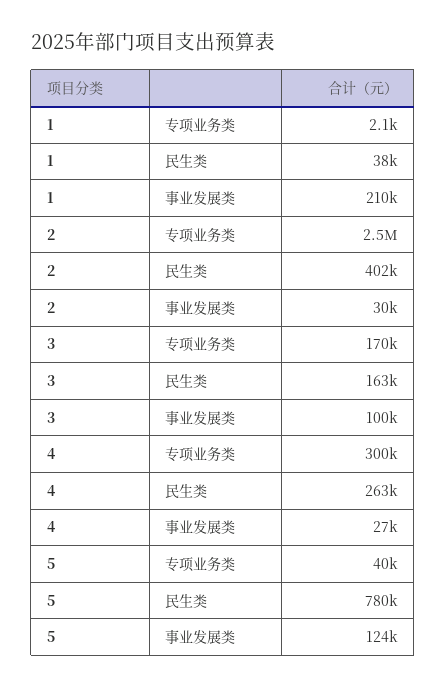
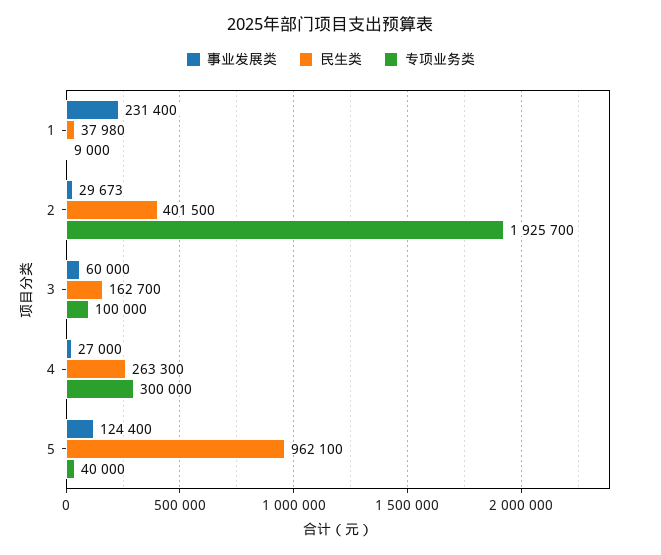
专项业务类, 1: 2100 -> 9000
事业发展类, 1: 210000 -> 231400
专项业务类, 2: 2500000 -> 1925700
专项业务类, 3: 170000 -> 100000
事业发展类, 3: 100000 -> 60000
民生类, 5: 780000 -> 962100

